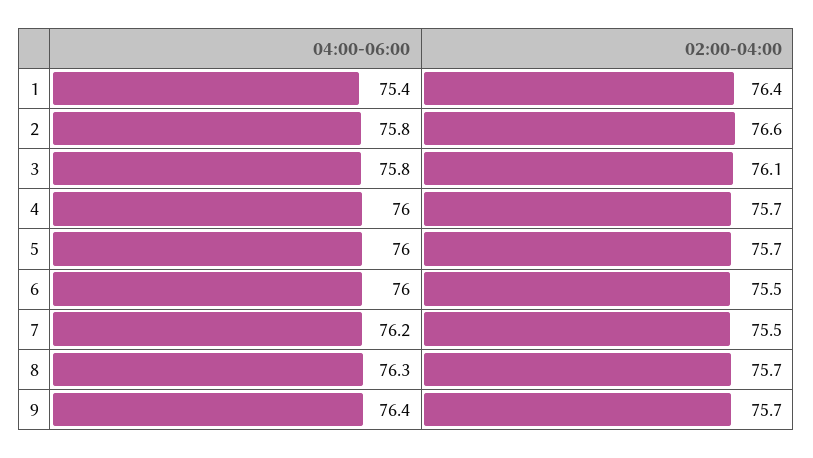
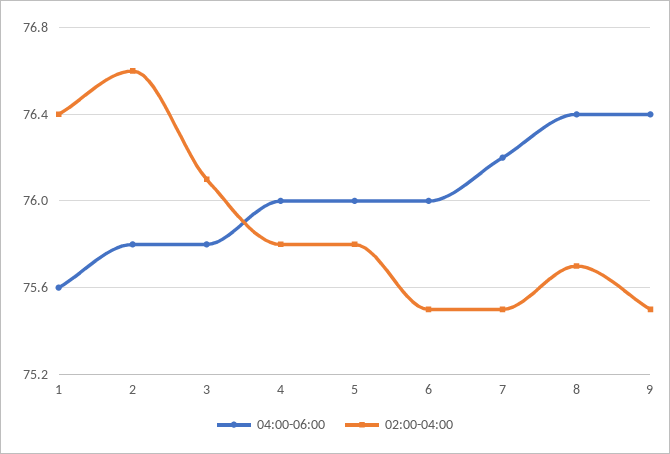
04:00-06:00, 1: 75.4 -> 75.6
02:00-04:00, 4: 75.7 -> 75.8
02:00-04:00, 5: 75.7 -> 75.8
04:00-06:00, 8: 76.3 -> 76.4
02:00-04:00, 9: 75.7 -> 75.5

